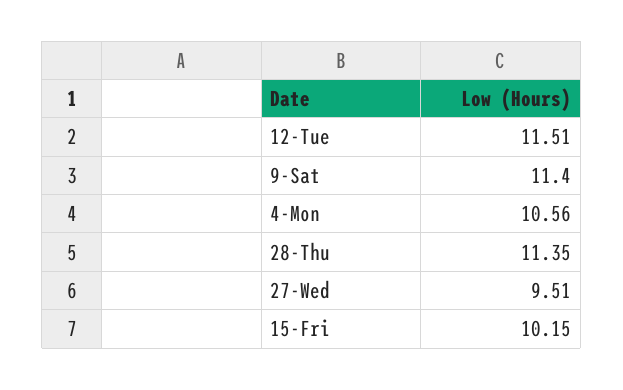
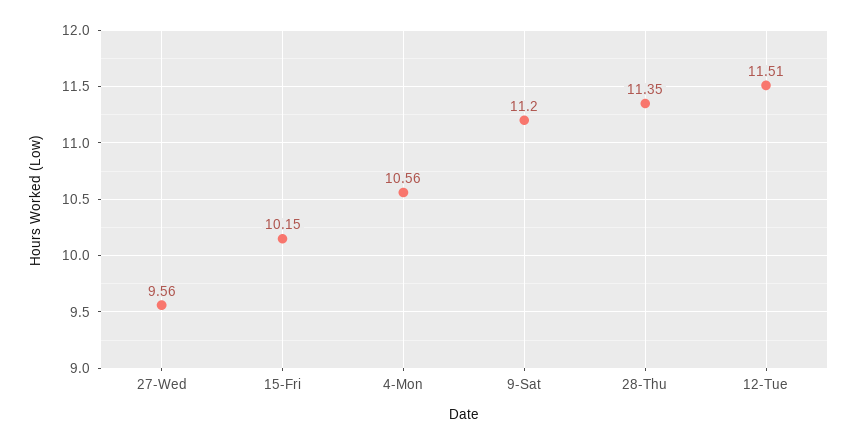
9-Sat: 11.4 -> 11.2
27-Wed: 9.51 -> 9.56

